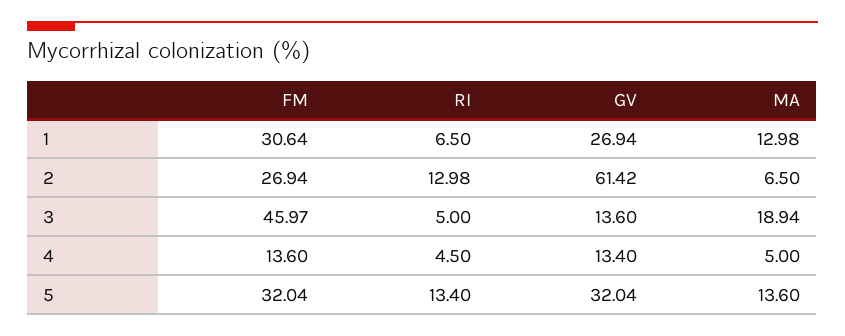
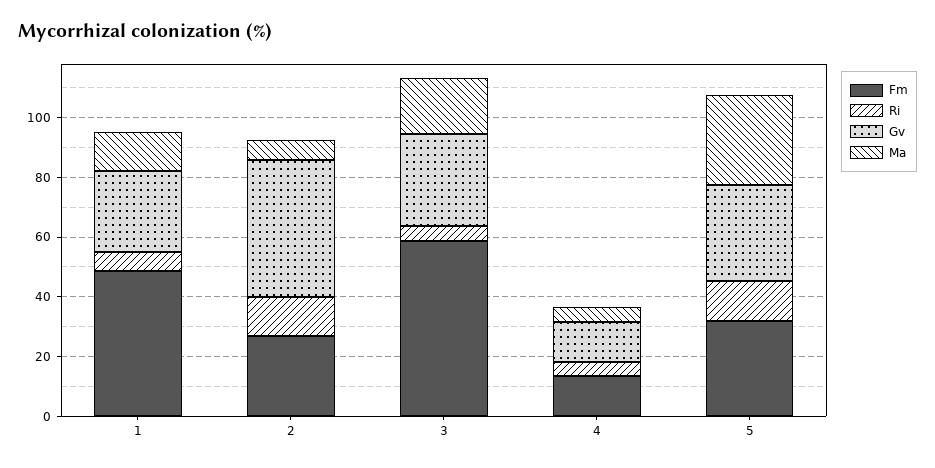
FM, 1: 30.64 -> 50
GV, 2: 61.42 -> 45
FM, 3: 45.97 -> 60
GV, 3: 13.6 -> 30
MA, 5: 13.6 -> 30

